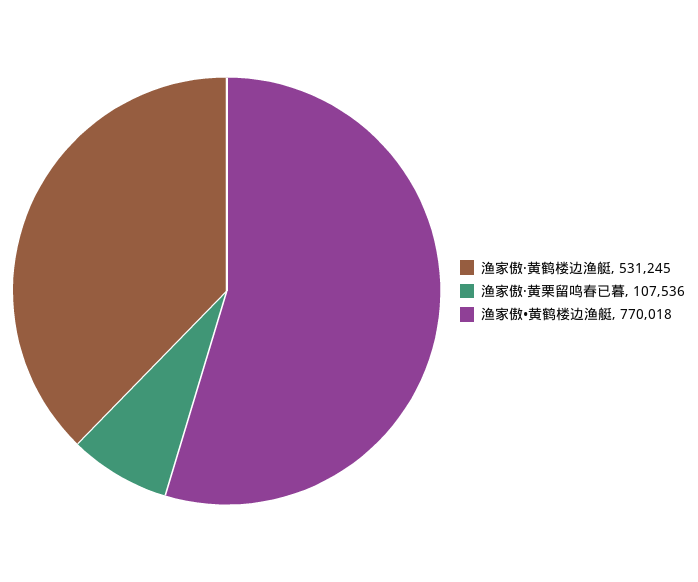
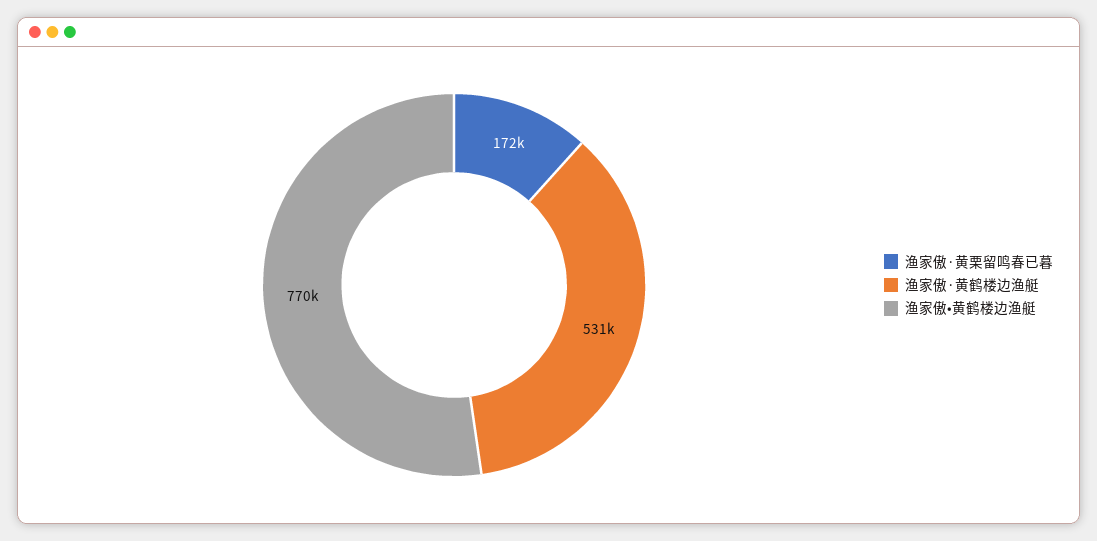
渔家傲·黄栗留鸣春已暮: 107536 -> 172000

